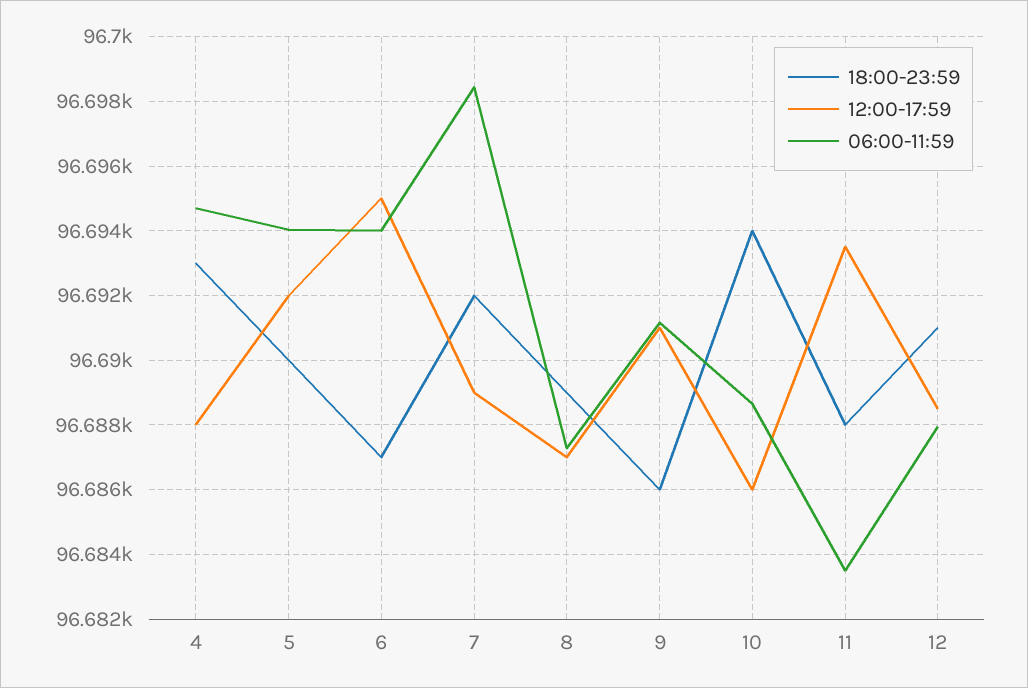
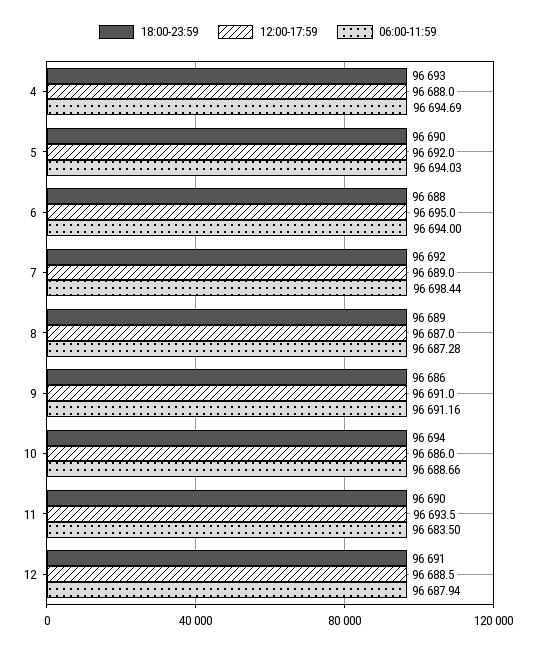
18:00-23:59, 6: 96687 -> 96688
18:00-23:59, 11: 96688 -> 96690

